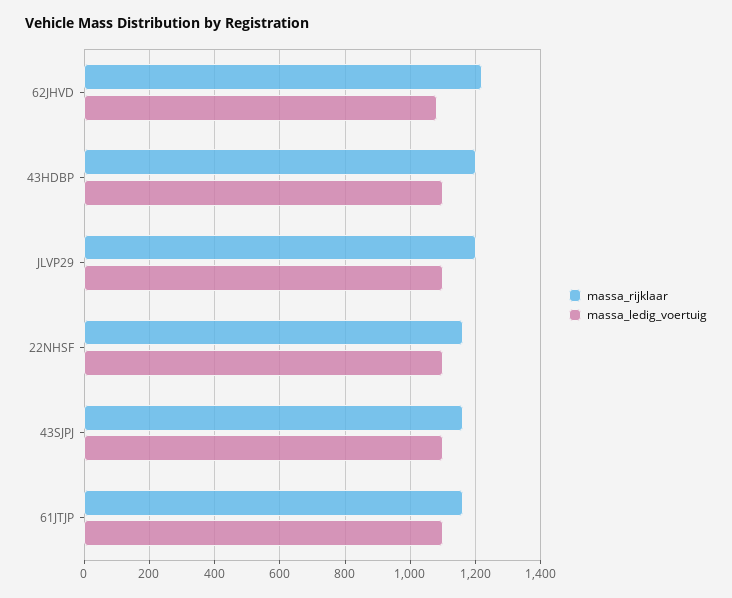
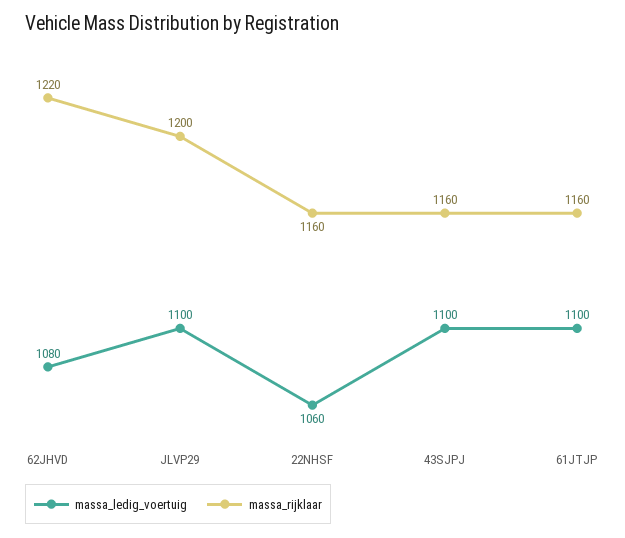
massa_rijklaar, 43HDBP: 1200 -> none
massa_ledig_voertuig, 43HDBP: 1100 -> none
massa_ledig_voertuig, 22NHSF: 1100 -> 1060

